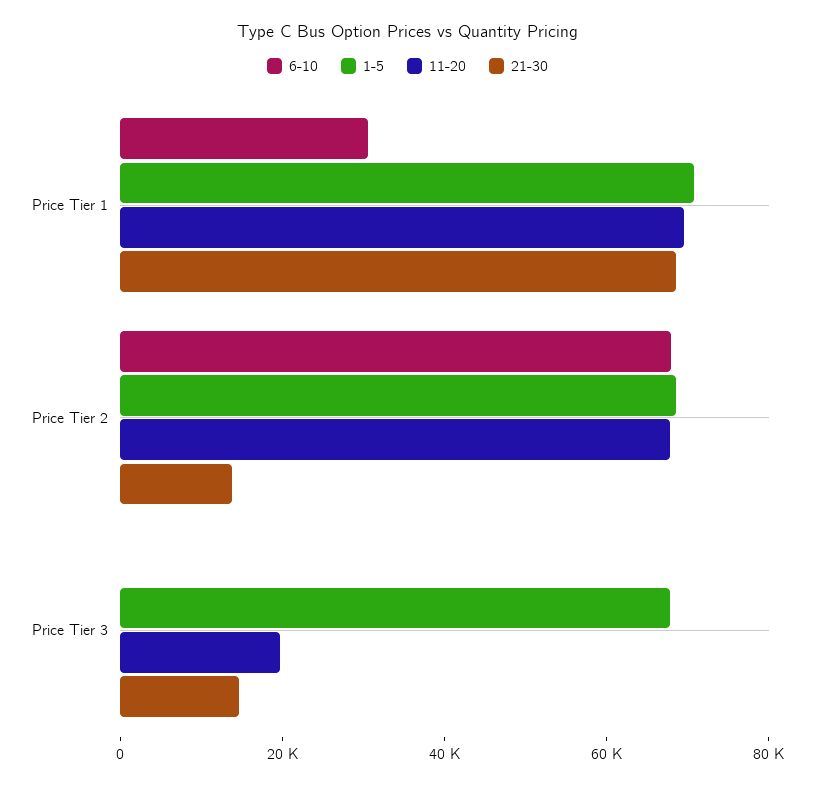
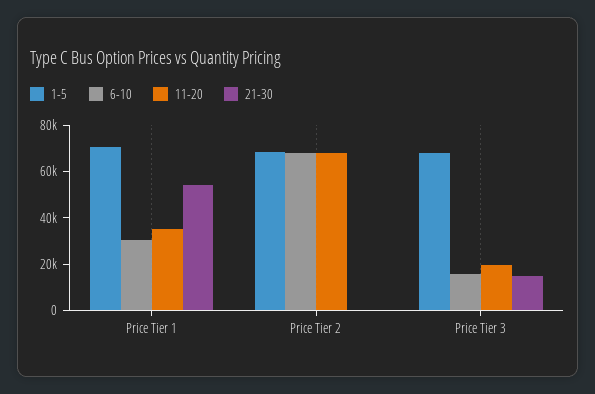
11-20, Price Tier 1: 70000 -> 35000
21-30, Price Tier 1: 70000 -> 55000
21-30, Price Tier 2: 15000 -> 0
6-10, Price Tier 3: 0 -> 15000

